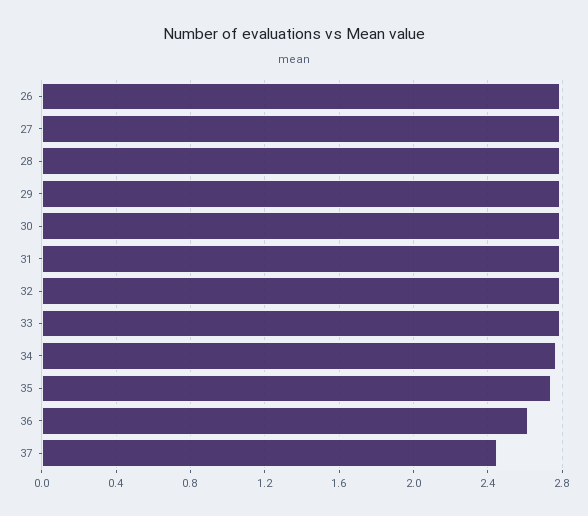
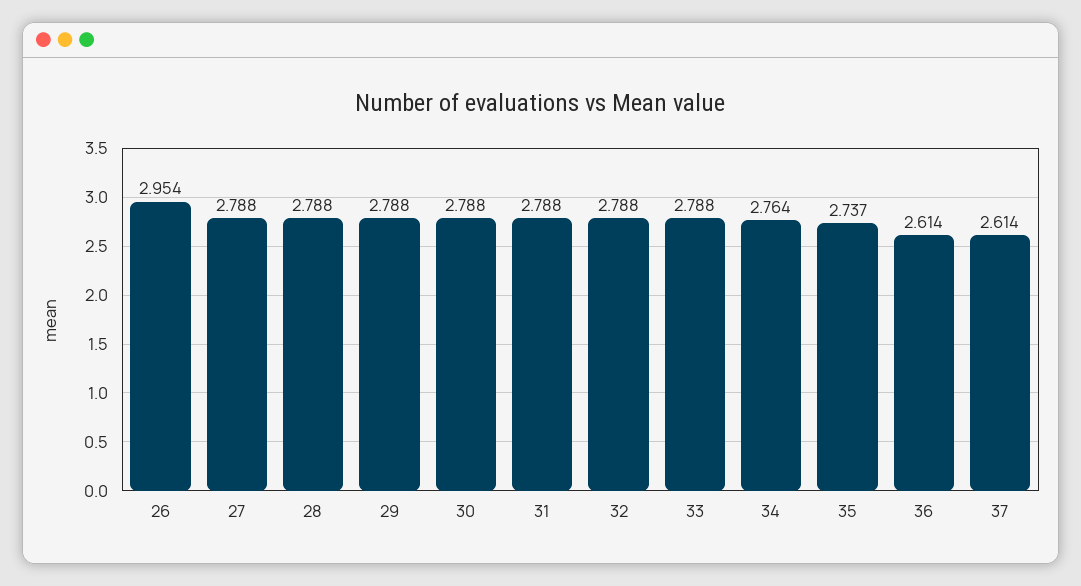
26: 2.8 -> 2.954
37: 2.45 -> 2.614

